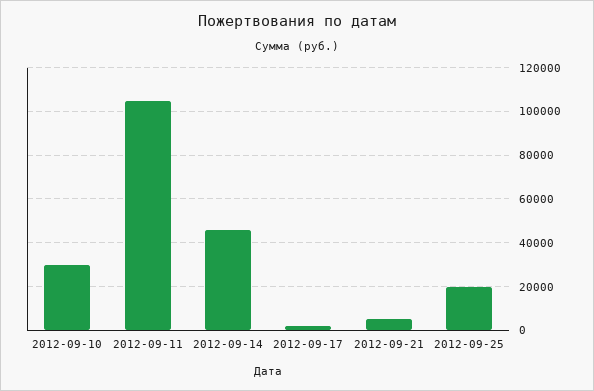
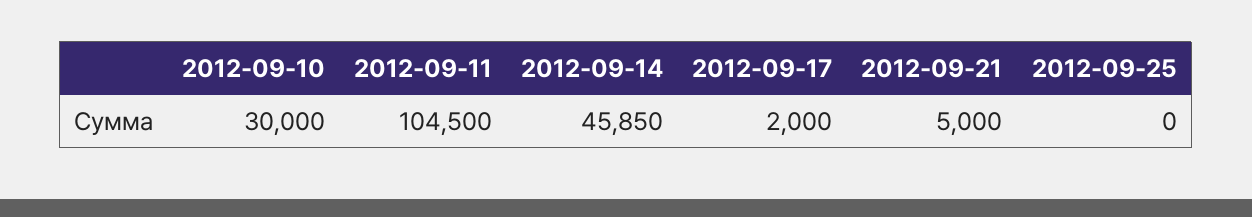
2012-09-25: 20000 -> 0

